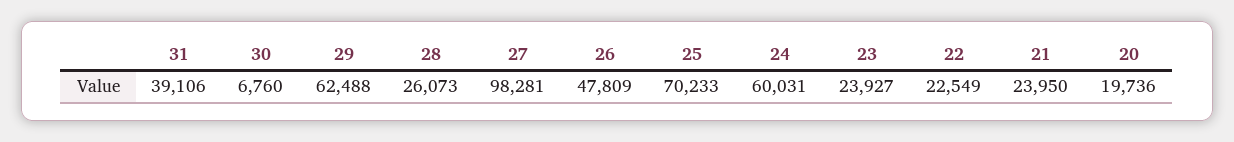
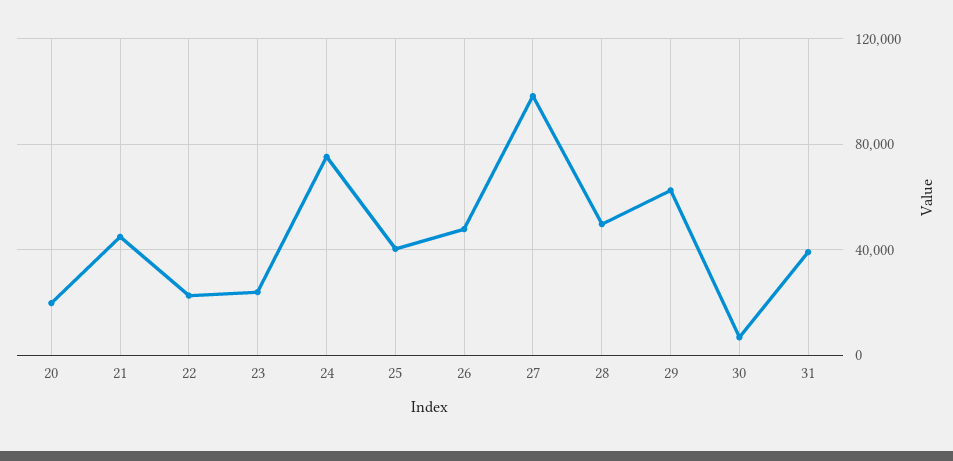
28: 26073 -> 50000
25: 70233 -> 40000
24: 60031 -> 75000
21: 23950 -> 45000

